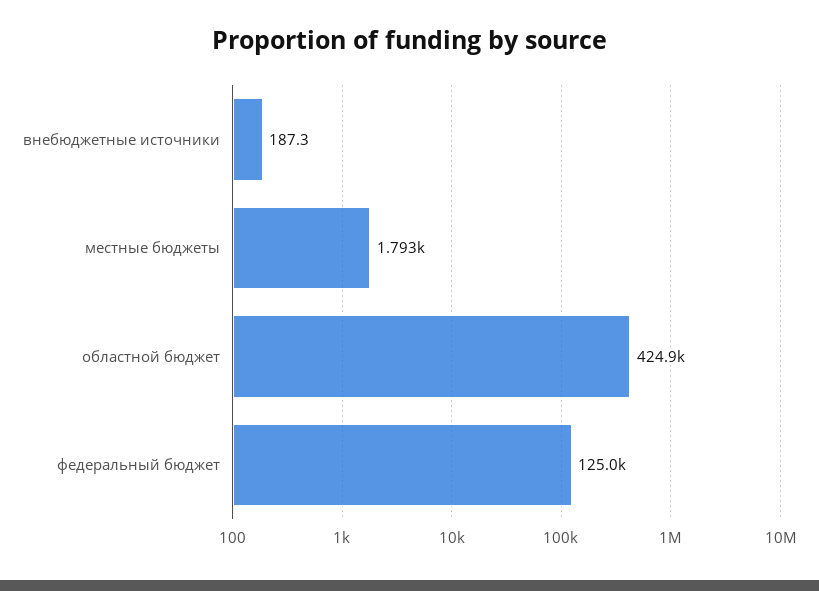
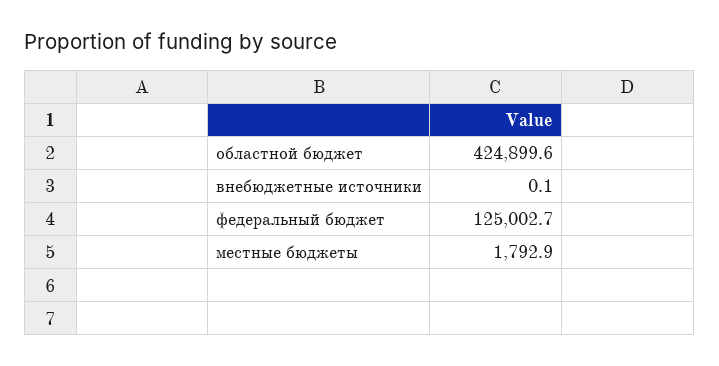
внебюджетные источники: 187.3 -> 0.1

